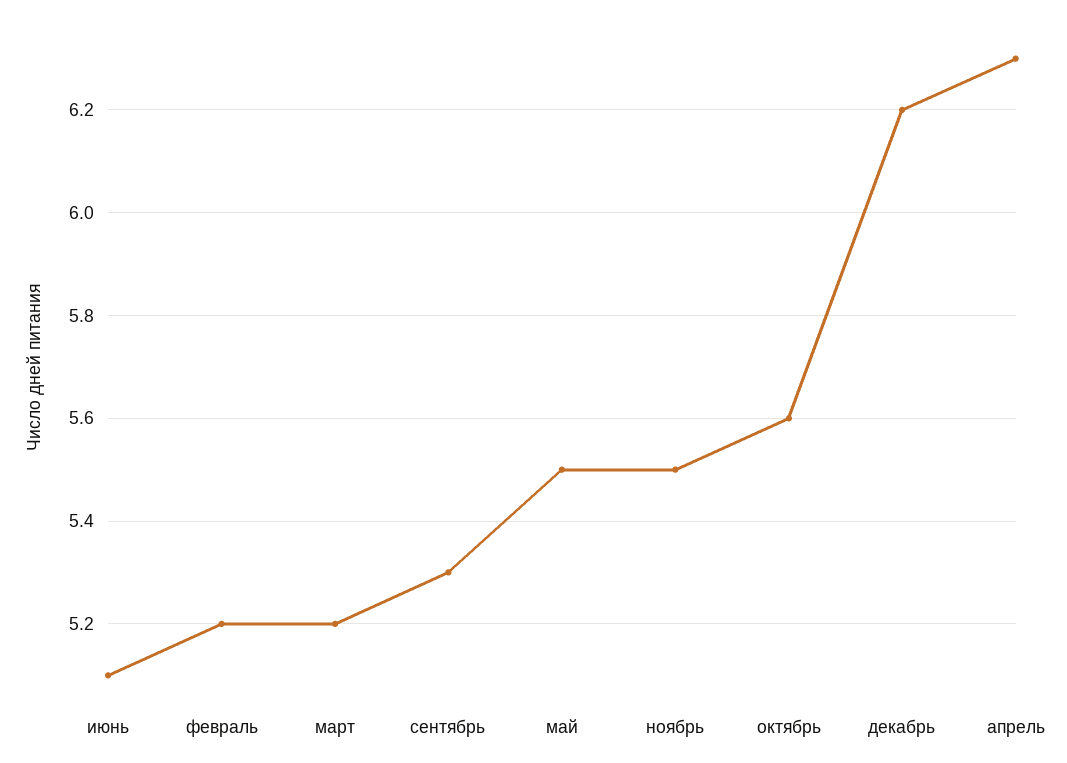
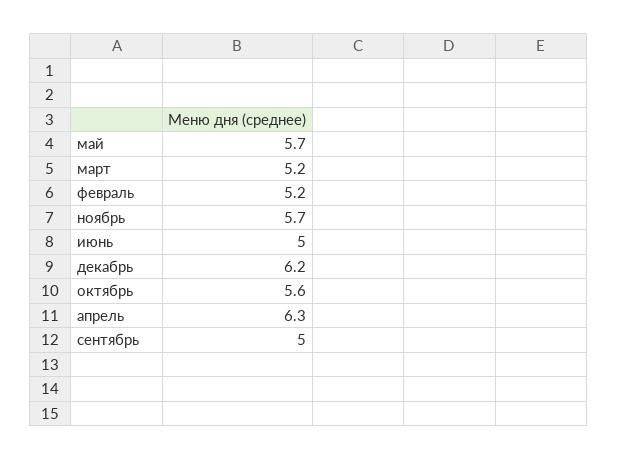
июнь: 5.1 -> 5
сентябрь: 5.3 -> 5
май: 5.5 -> 5.7
ноябрь: 5.5 -> 5.7

